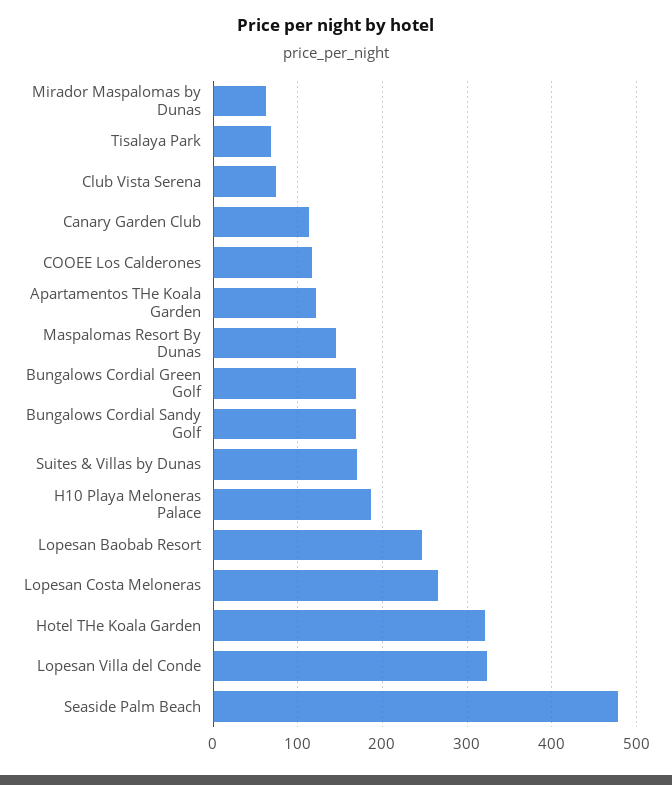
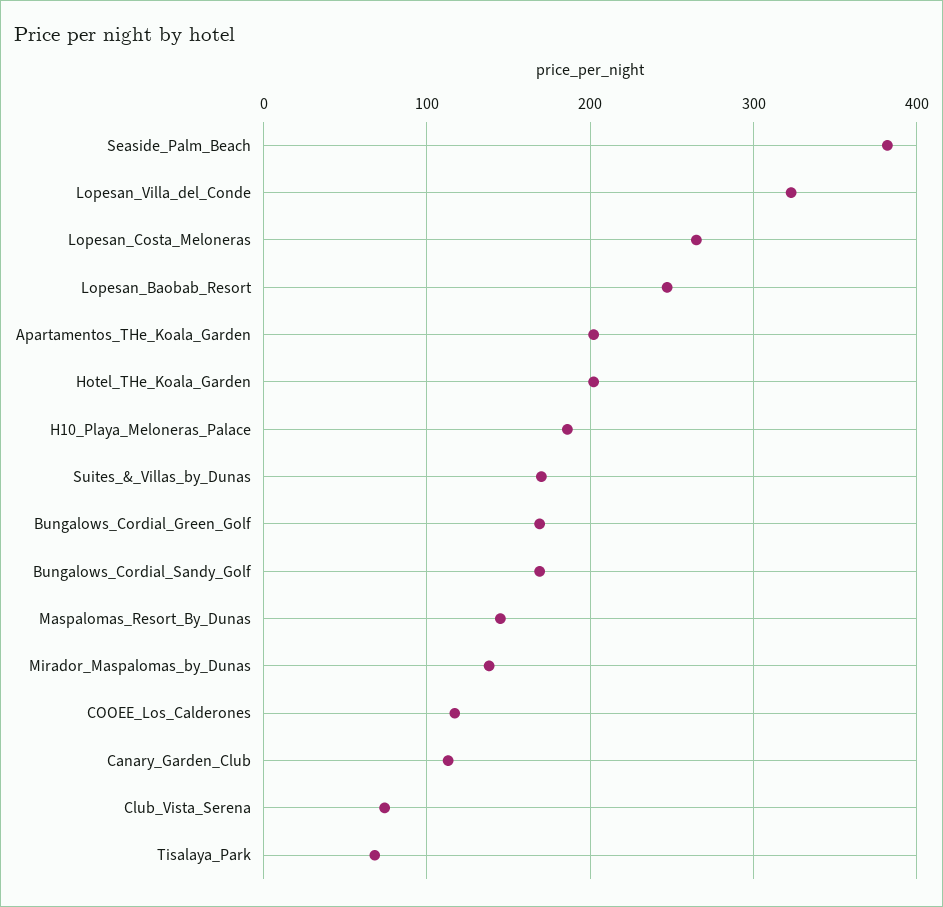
Mirador Maspalomas by Dunas: 60 -> 140
Apartamentos THe Koala Garden: 120 -> 200
Hotel THe Koala Garden: 320 -> 200
Seaside Palm Beach: 480 -> 380

